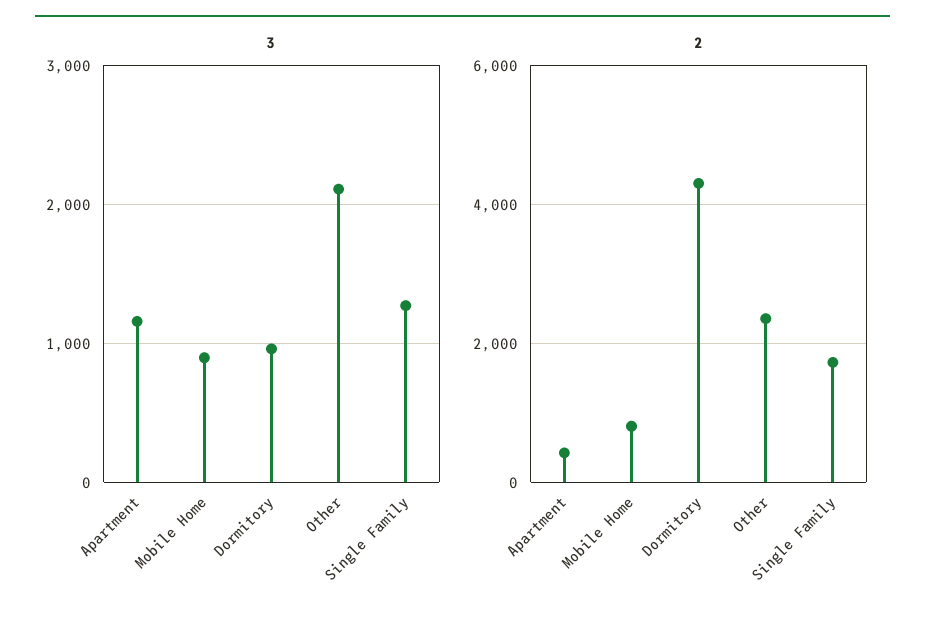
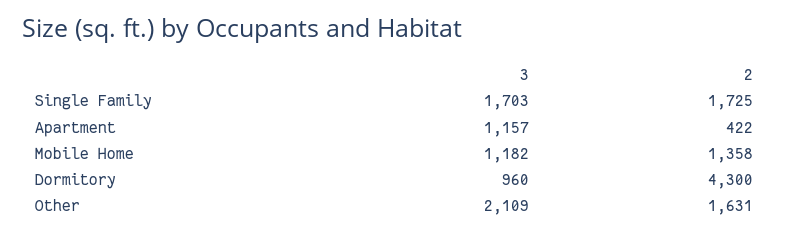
3, Mobile Home: 900 -> 1182
3, Single Family: 1300 -> 1703
2, Mobile Home: 800 -> 1358
2, Other: 2400 -> 1631

